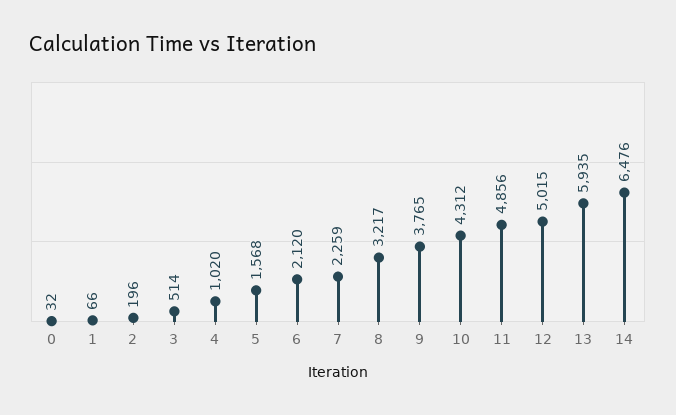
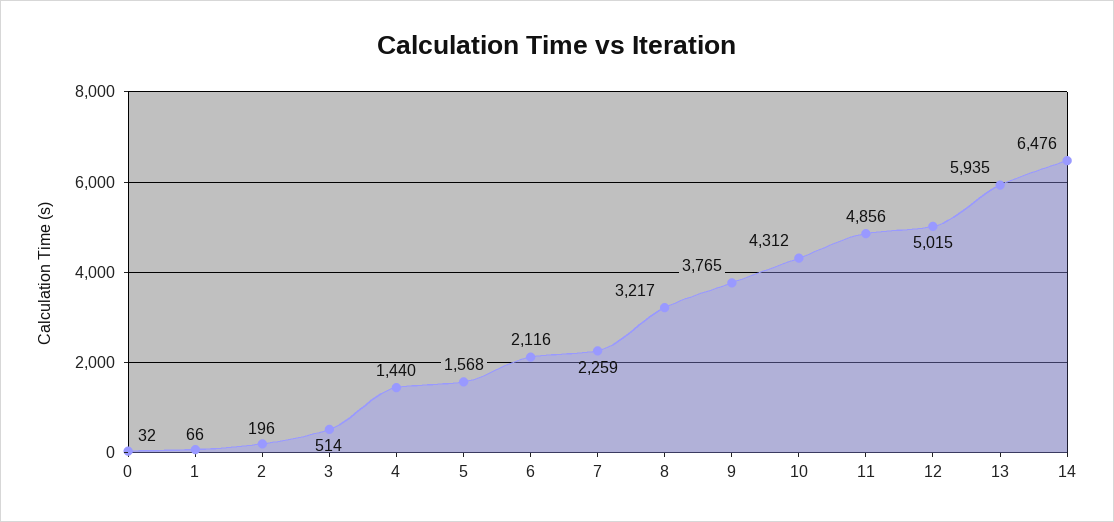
4: 1020 -> 1440
6: 2120 -> 2116

